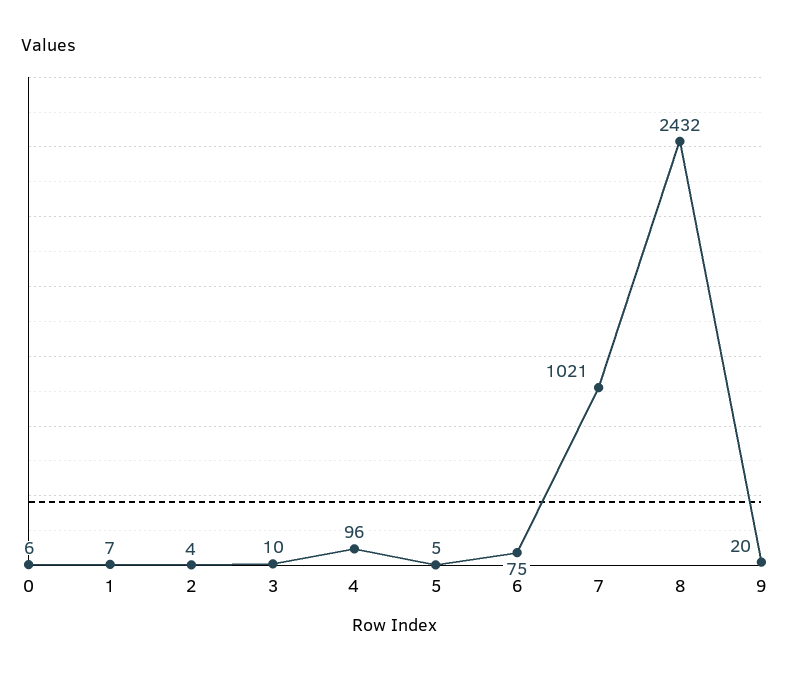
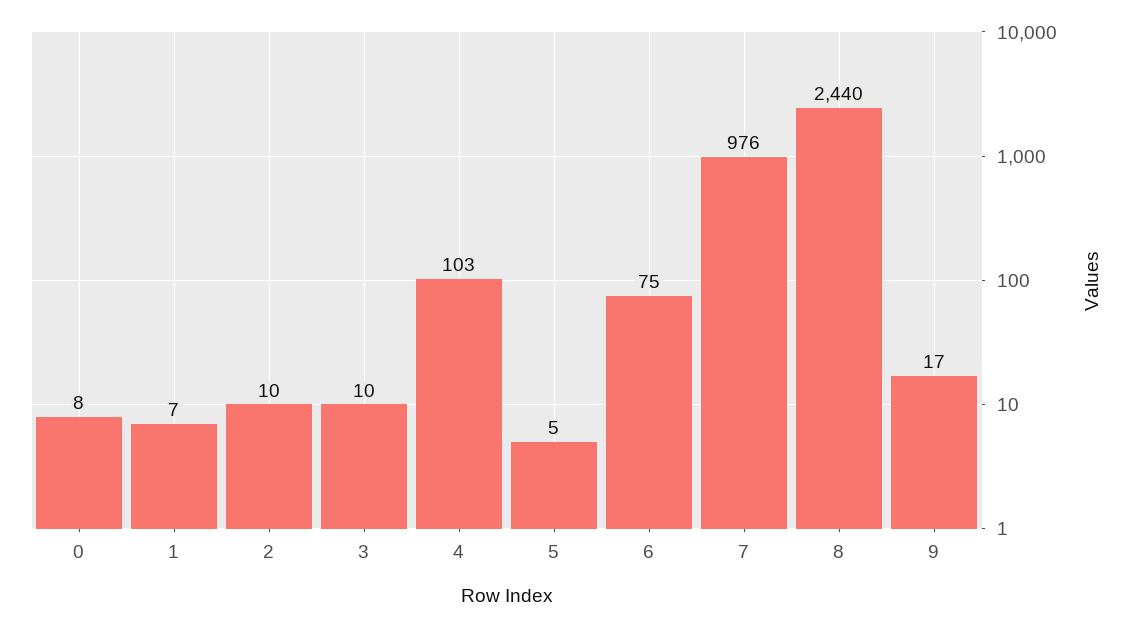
0: 6 -> 8
2: 4 -> 10
4: 96 -> 103
7: 1021 -> 976
8: 2432 -> 2440
9: 20 -> 17

